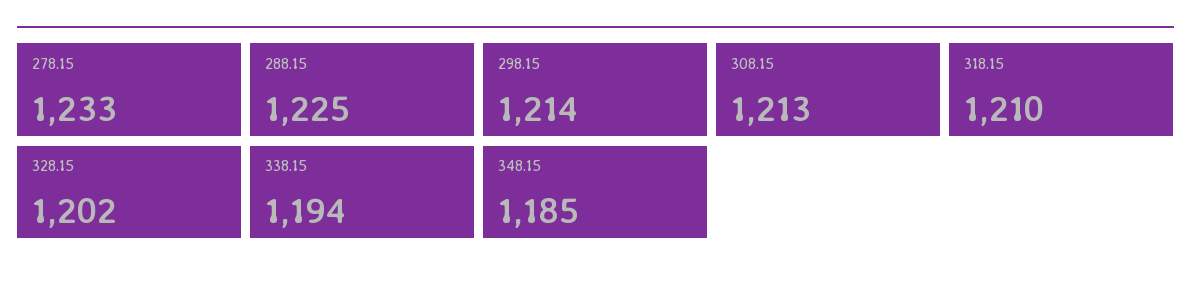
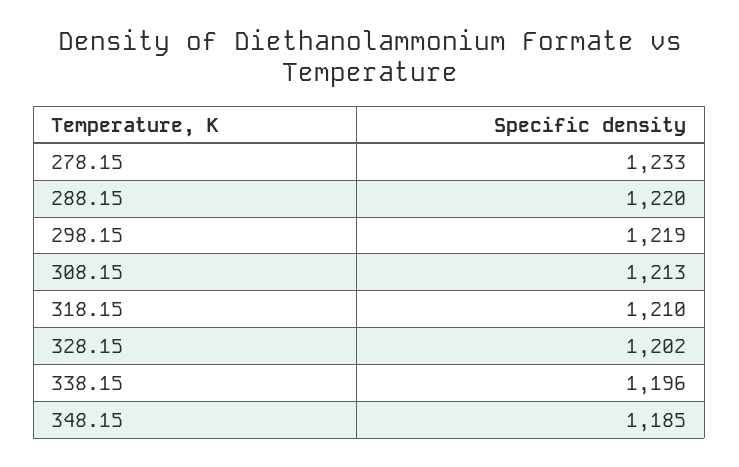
288.15: 1225 -> 1220
298.15: 1214 -> 1219
338.15: 1194 -> 1196

